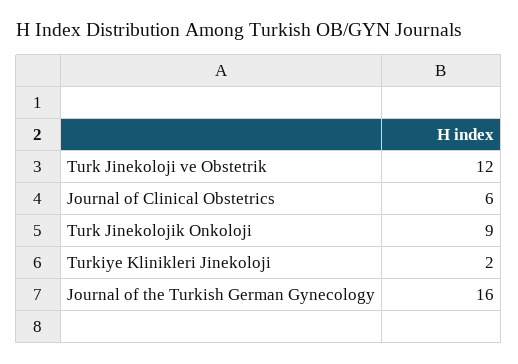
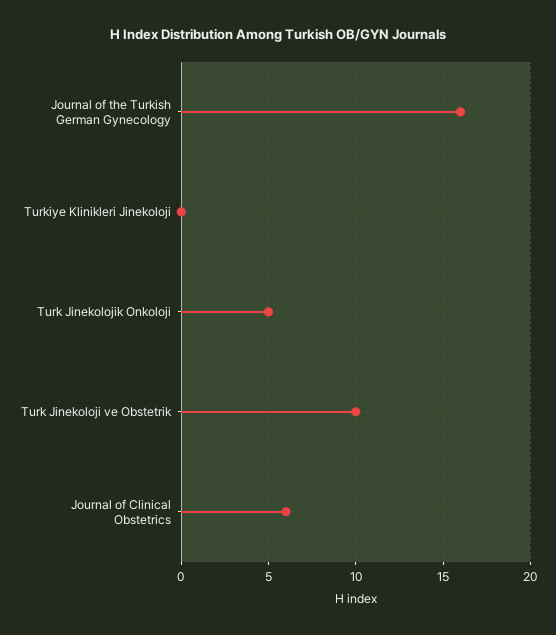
Turk Jinekoloji ve Obstetrik: 12 -> 10
Turk Jinekolojik Onkoloji: 9 -> 5
Turkiye Klinikleri Jinekoloji: 2 -> 0

